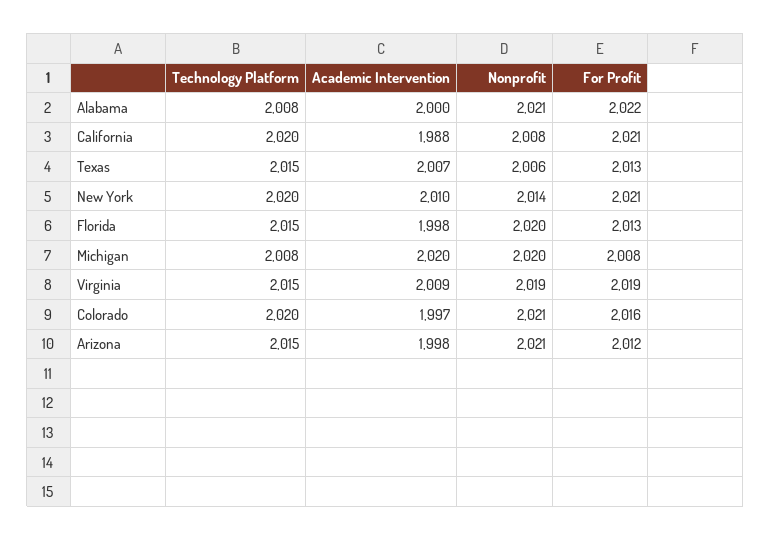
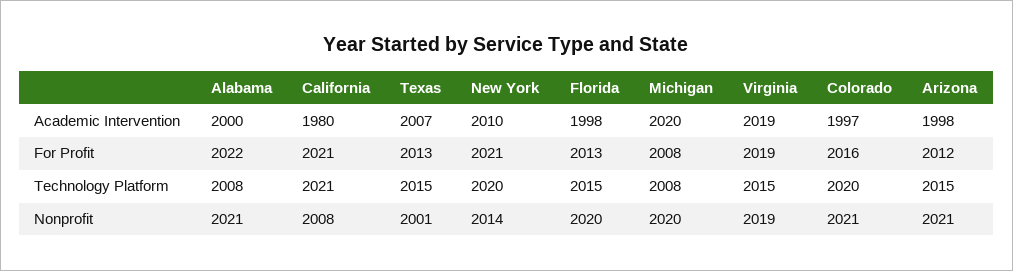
Technology Platform, California: 2020 -> 2021
Academic Intervention, California: 1988 -> 1980
Nonprofit, Texas: 2006 -> 2001
Academic Intervention, Virginia: 2009 -> 2019

